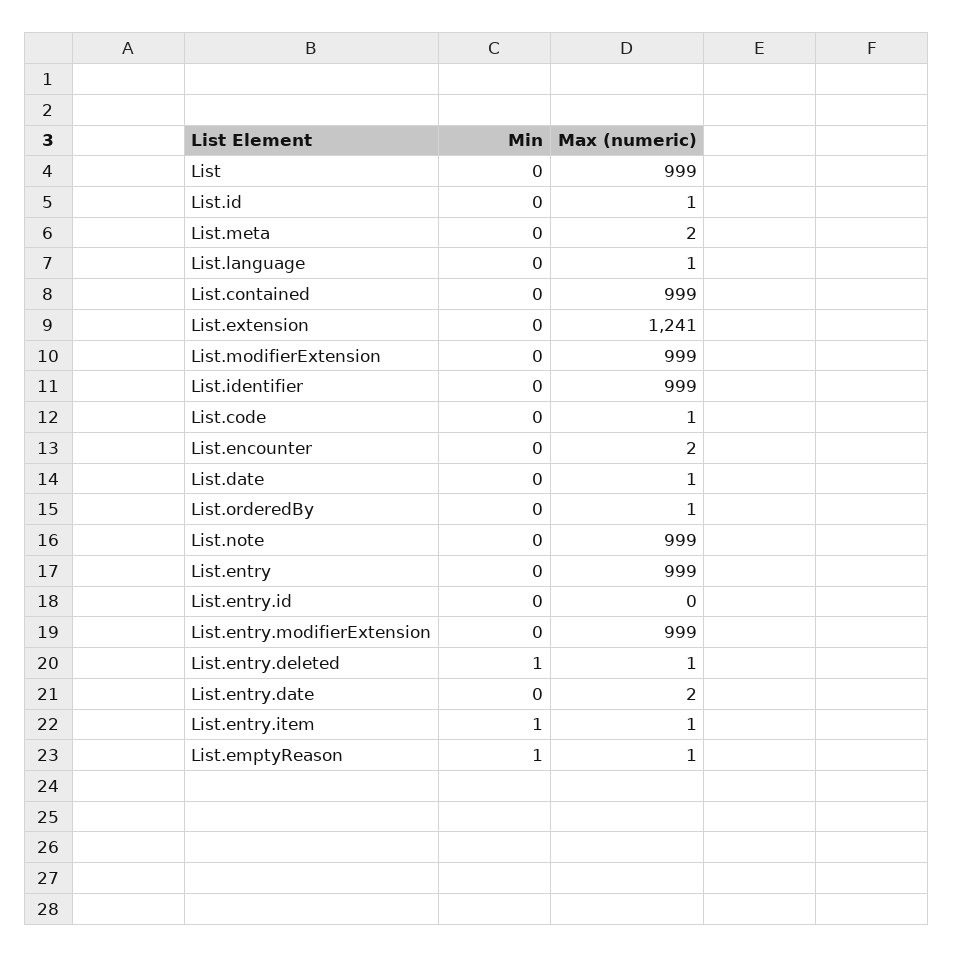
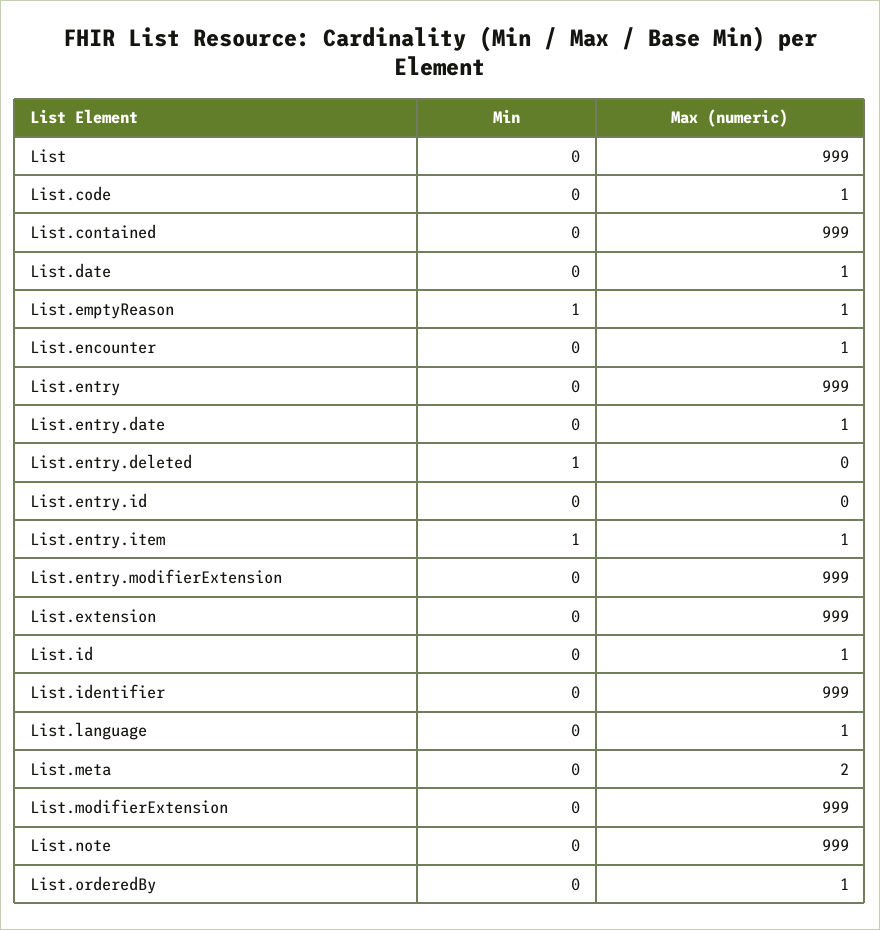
Max (numeric), List.extension: 1241 -> 999
Max (numeric), List.encounter: 2 -> 1
Max (numeric), List.entry.deleted: 1 -> 0
Max (numeric), List.entry.date: 2 -> 1

